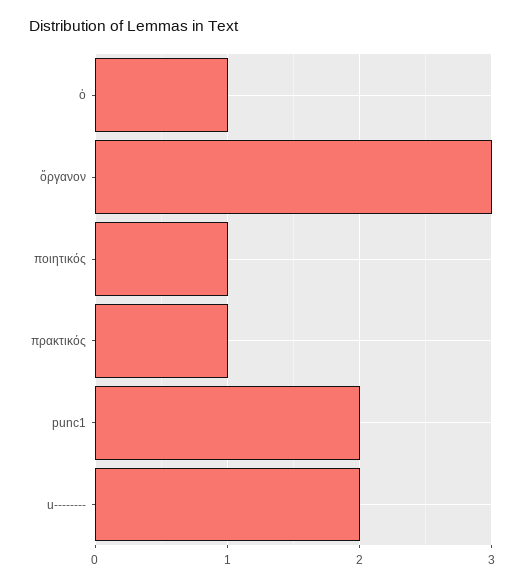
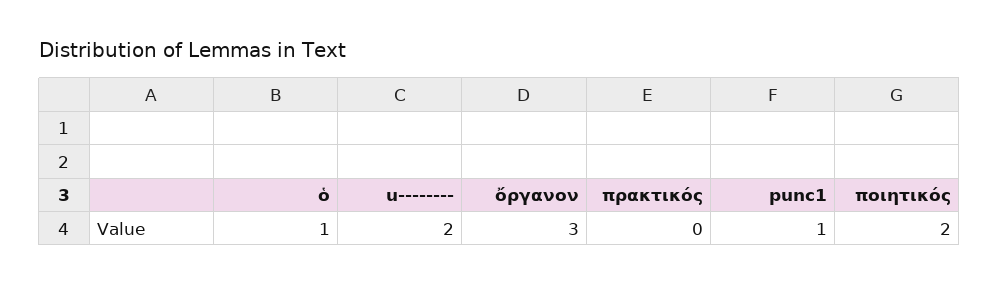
ποιητικός: 1 -> 2
πρακτικός: 1 -> 0
punc1: 2 -> 1

